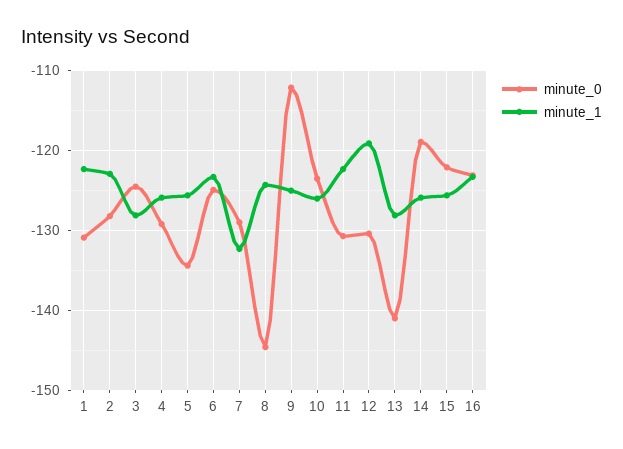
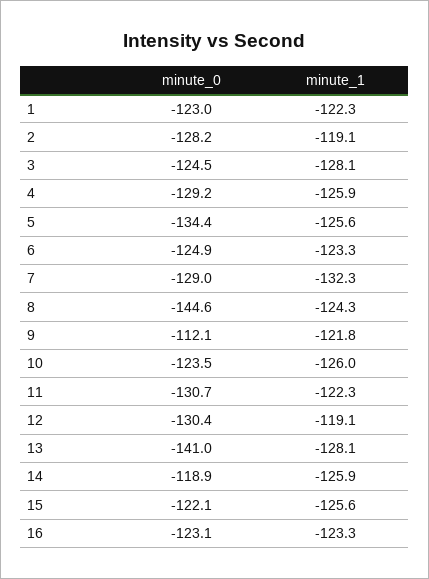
minute_0, 1: -131 -> -123
minute_1, 2: -123 -> -119.1
minute_1, 9: -125 -> -121.8

